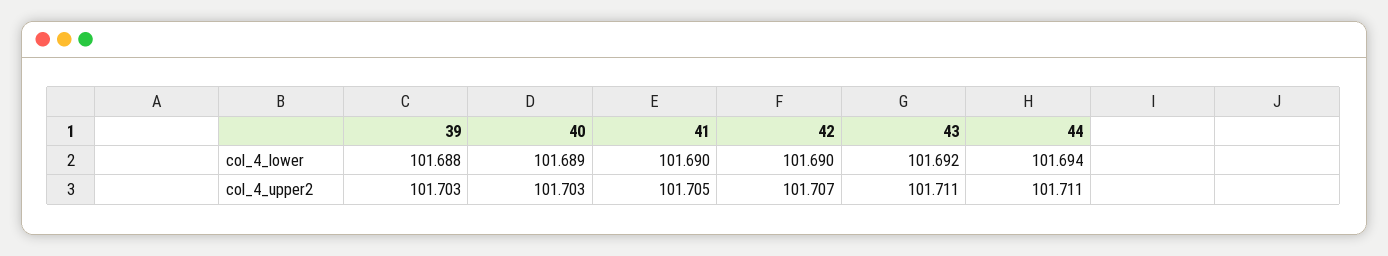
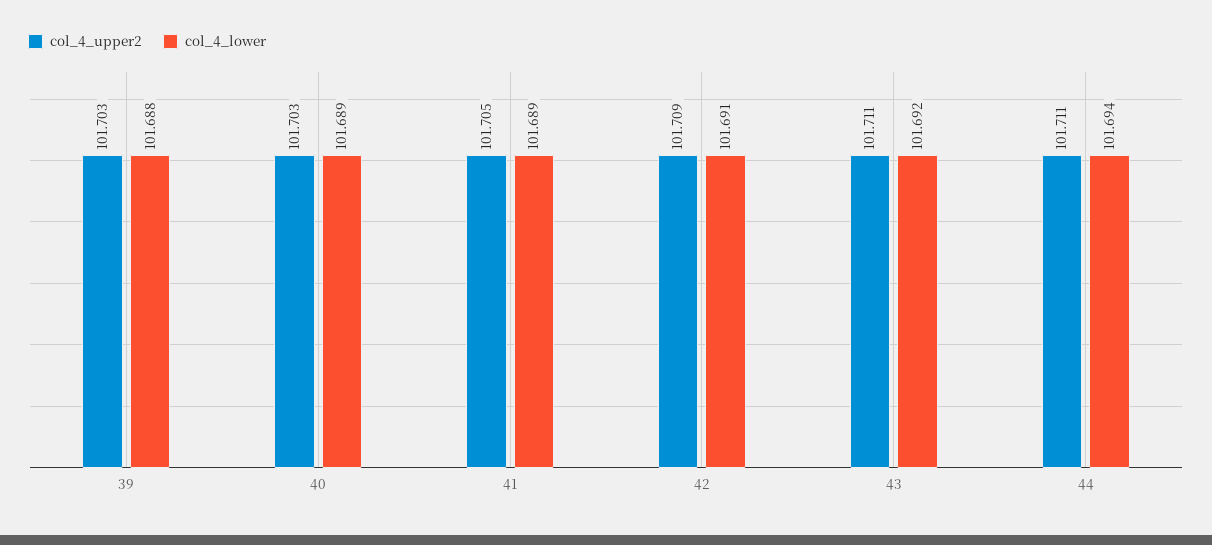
col_4_lower, 41: 101.69 -> 101.689
col_4_lower, 42: 101.69 -> 101.691
col_4_upper2, 42: 101.707 -> 101.709

